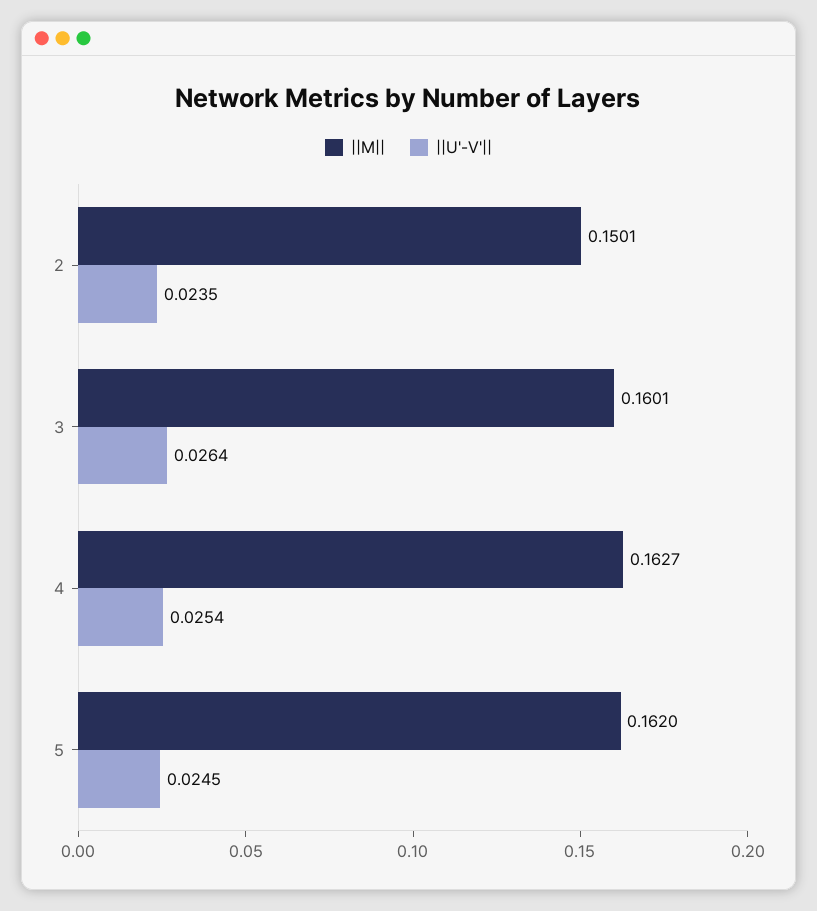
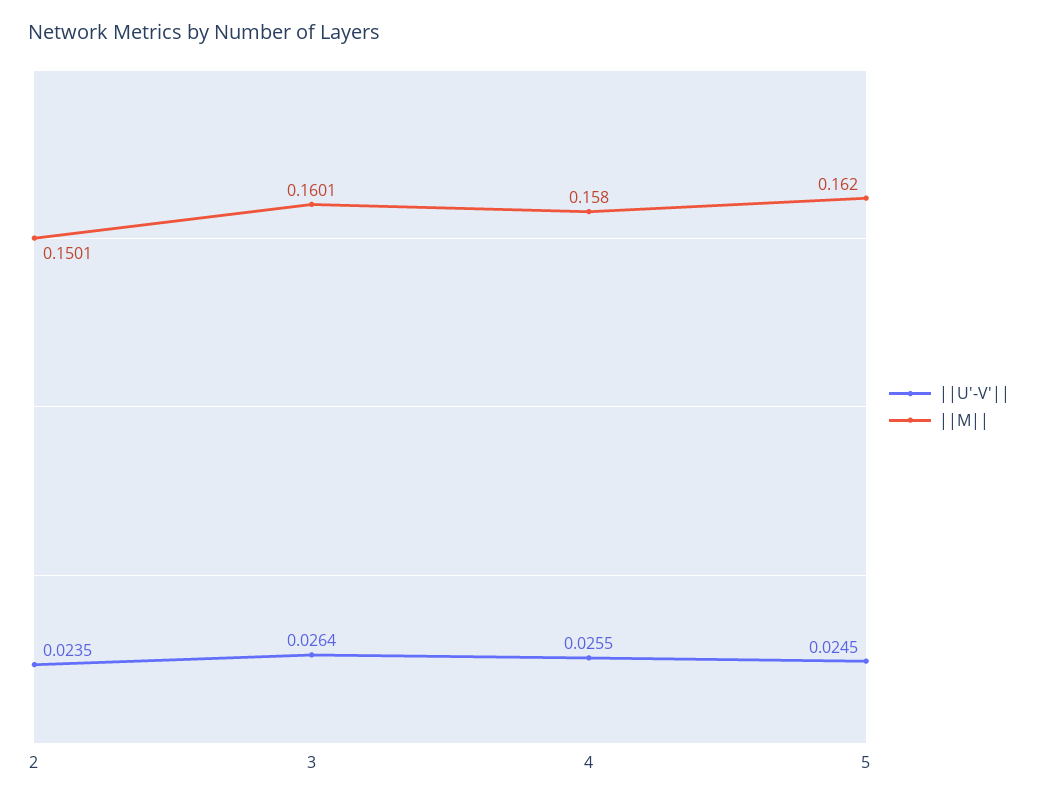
||M||, 4: 0.1627 -> 0.158
||U'-V'||, 4: 0.0254 -> 0.0255

